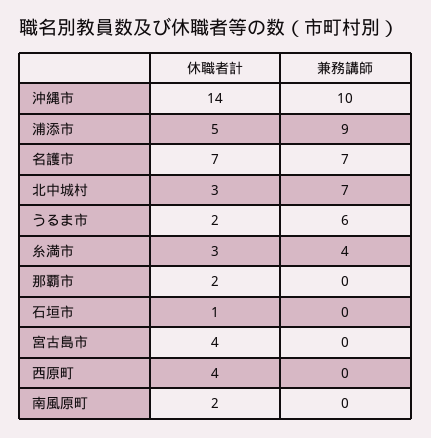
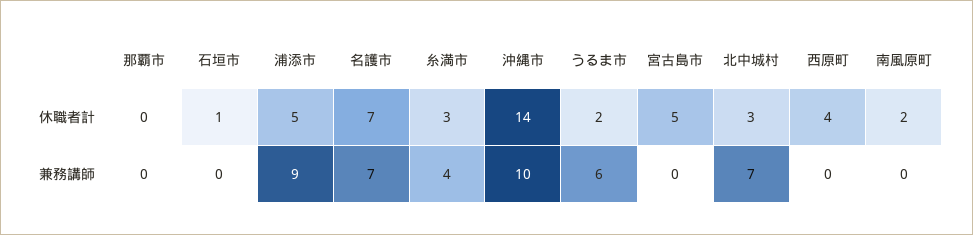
休職者計, 那覇市: 2 -> 0
休職者計, 宮古島市: 4 -> 5

